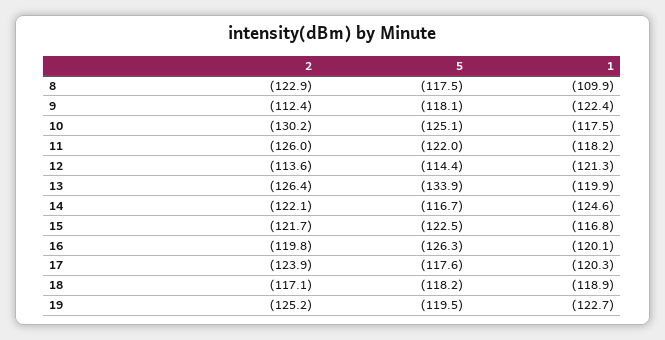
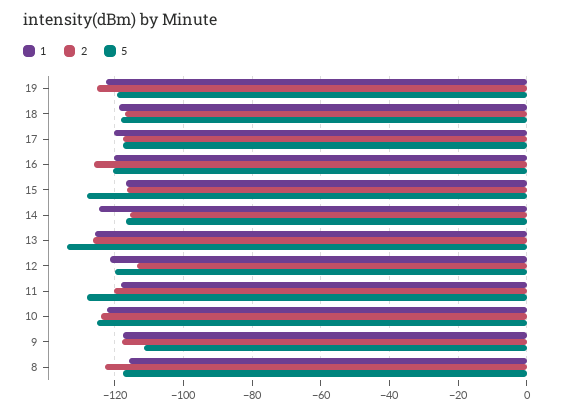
1, 8: -109.9 -> -116
2, 9: -112.4 -> -118
5, 9: -118.1 -> -112
1, 9: -122.4 -> -118
2, 10: -130.2 -> -124
1, 10: -117.5 -> -122
2, 11: -126 -> -120
5, 11: -122 -> -128
5, 12: -114.4 -> -120
1, 13: -119.9 -> -126
2, 14: -122.1 -> -116
2, 15: -121.7 -> -116
5, 15: -122.5 -> -128
2, 16: -119.8 -> -126
5, 16: -126.3 -> -120
2, 17: -123.9 -> -118

